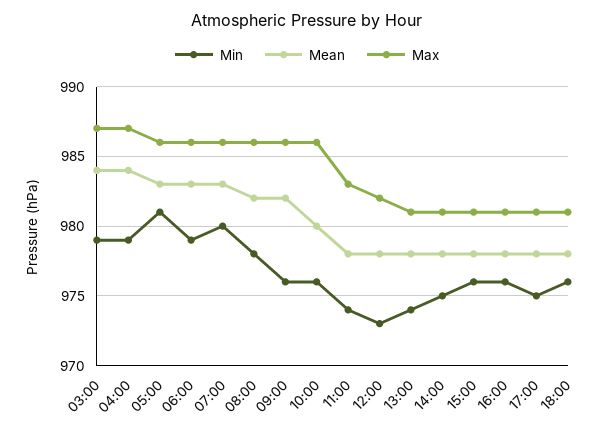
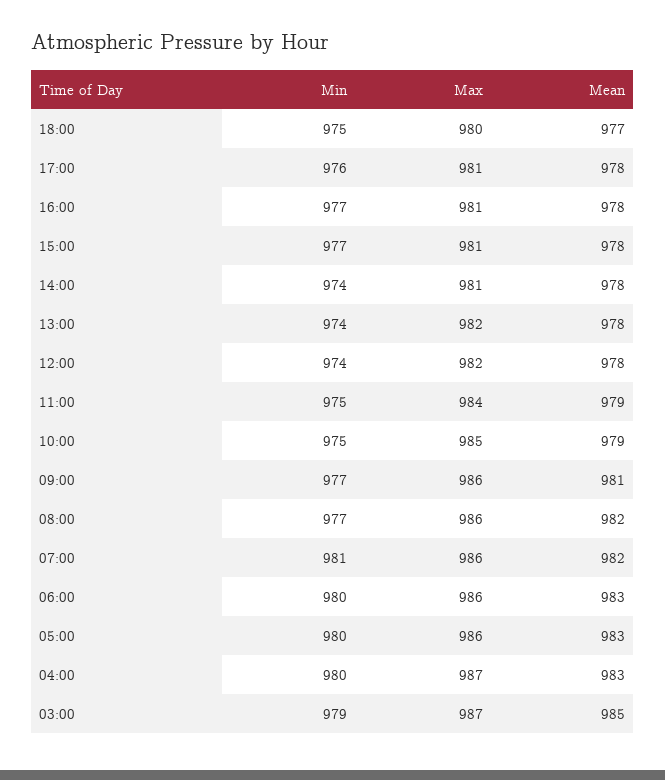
Mean, 03:00: 984 -> 985
Min, 04:00: 979 -> 980
Mean, 04:00: 984 -> 983
Min, 05:00: 981 -> 980
Min, 06:00: 979 -> 980
Min, 07:00: 980 -> 981
Mean, 07:00: 983 -> 982
Min, 08:00: 978 -> 977
Min, 09:00: 976 -> 977
Mean, 09:00: 982 -> 981
Min, 10:00: 976 -> 975
Mean, 10:00: 980 -> 979
Max, 10:00: 986 -> 985
Min, 11:00: 974 -> 975
Mean, 11:00: 978 -> 979
Max, 11:00: 983 -> 984
Min, 12:00: 973 -> 974
Max, 13:00: 981 -> 982
Min, 14:00: 975 -> 974
Min, 15:00: 976 -> 977
Min, 16:00: 976 -> 977
Min, 17:00: 975 -> 976
Min, 18:00: 976 -> 975
Mean, 18:00: 978 -> 977
Max, 18:00: 981 -> 980

